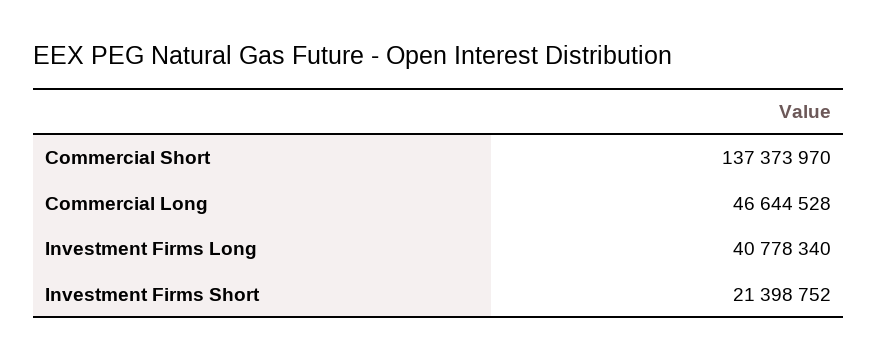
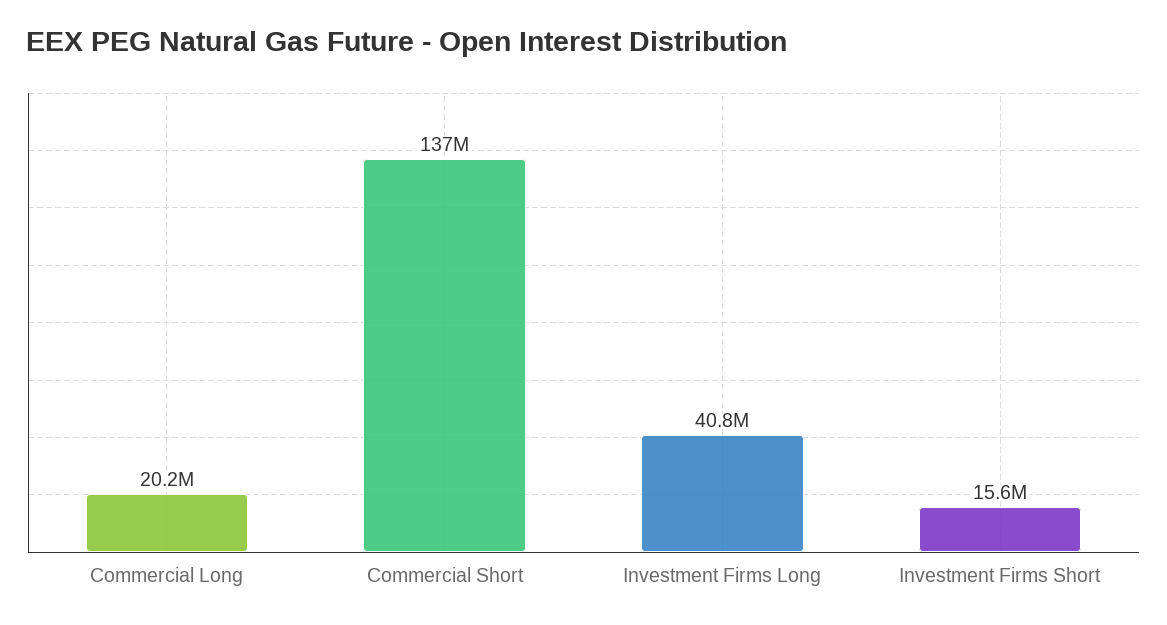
Commercial Long: 46644528 -> 20200000
Investment Firms Short: 21398752 -> 15600000

